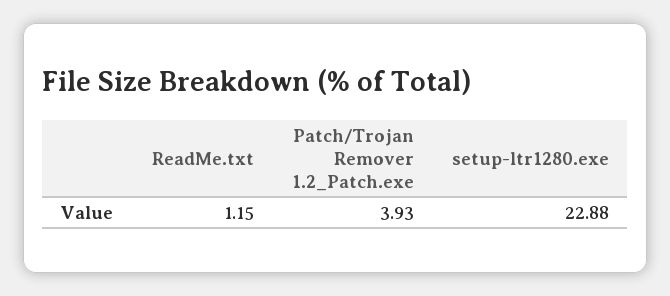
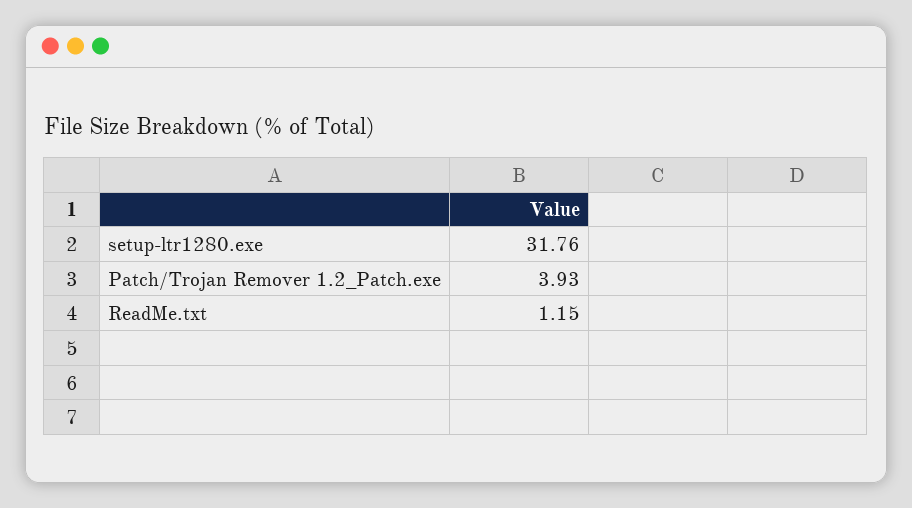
setup-ltr1280.exe: 22.88 -> 31.76

